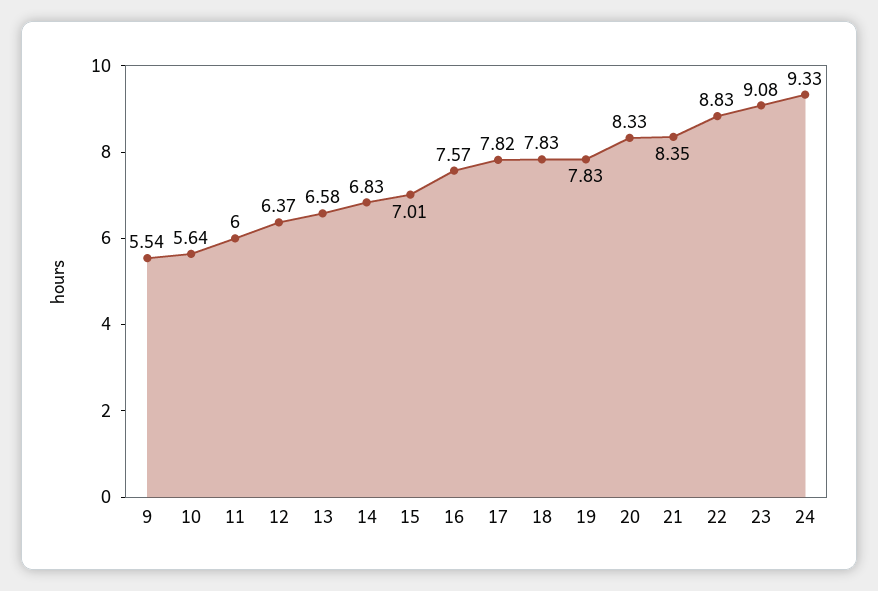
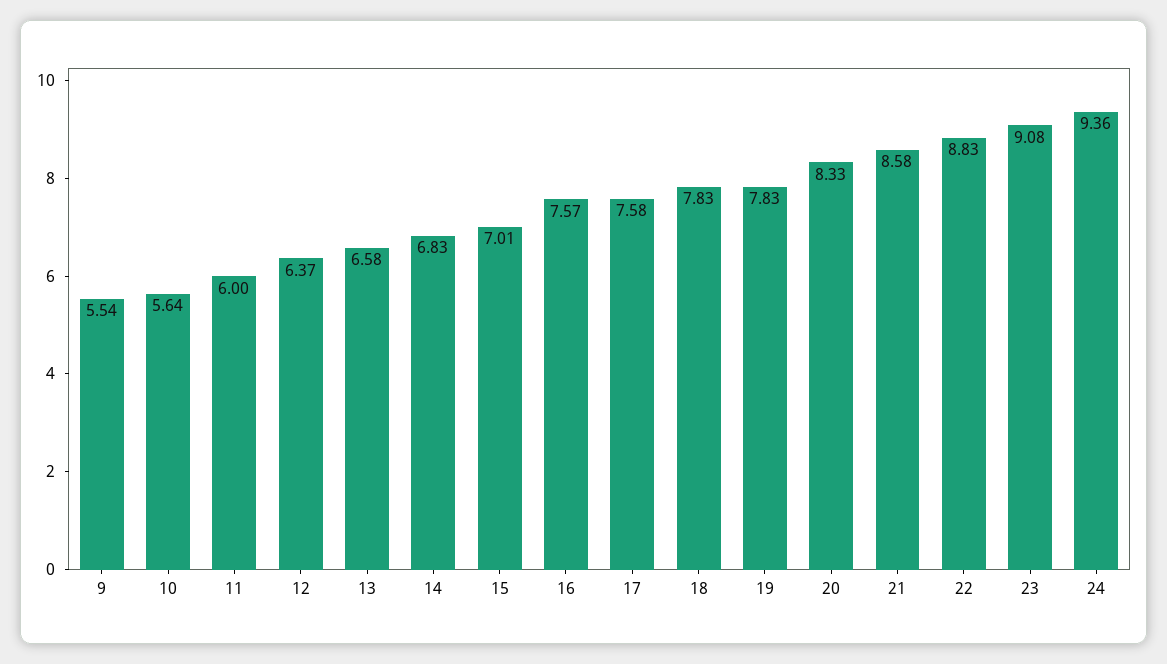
17: 7.82 -> 7.58
21: 8.35 -> 8.58
24: 9.33 -> 9.36

